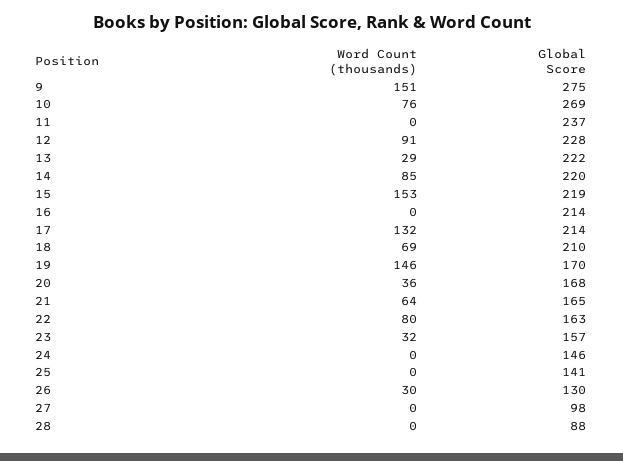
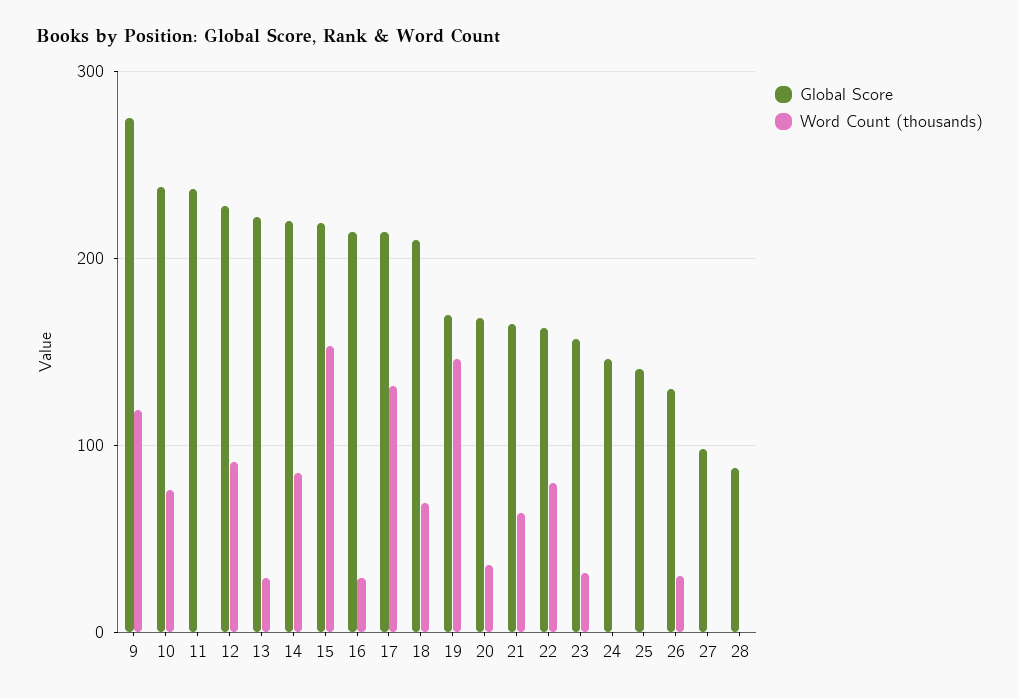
Word Count (thousands), 9: 151 -> 120
Global Score, 10: 269 -> 240
Word Count (thousands), 16: 0 -> 30

